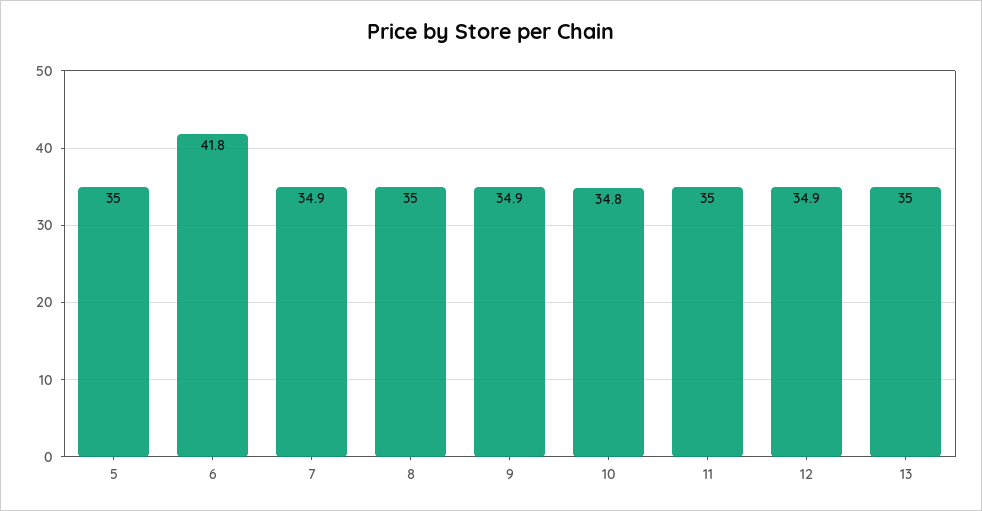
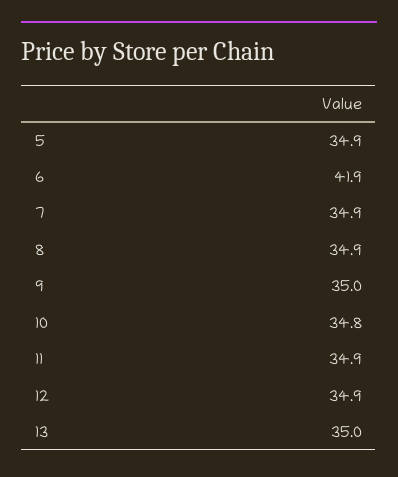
5: 35 -> 34.9
6: 41.8 -> 41.9
8: 35 -> 34.9
9: 34.9 -> 35
11: 35 -> 34.9

